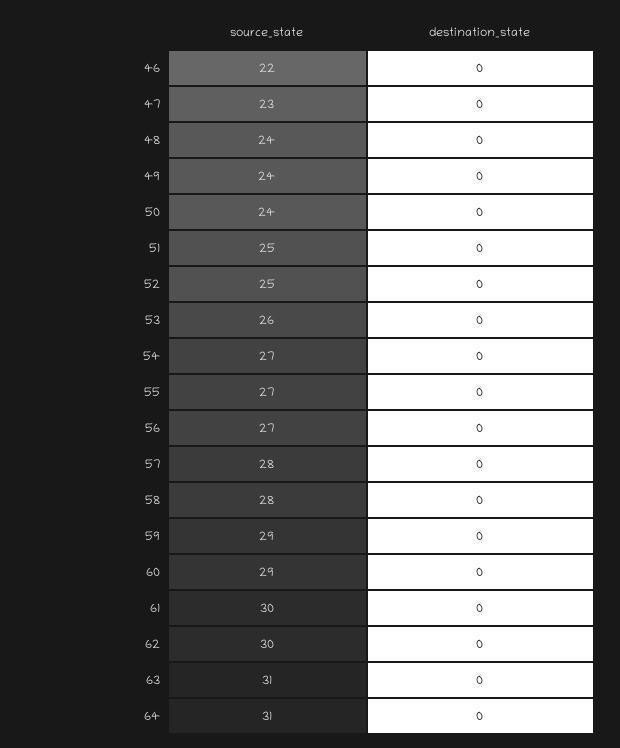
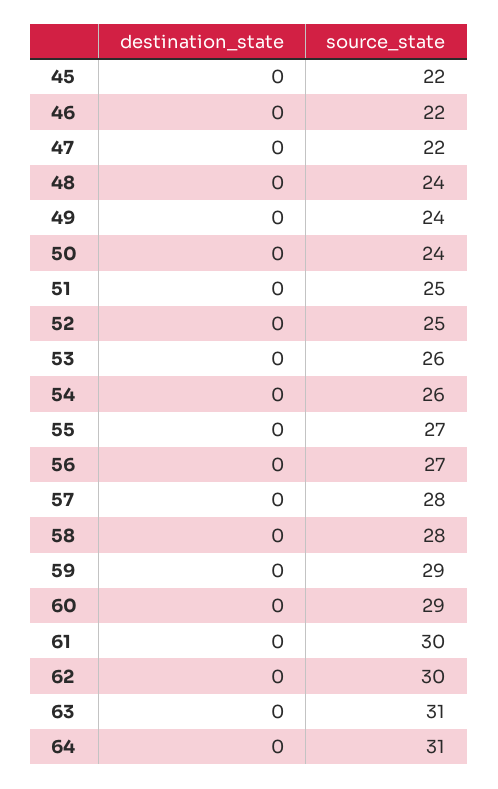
source_state, 47: 23 -> 22
source_state, 54: 27 -> 26
destination_state, 45: none -> 0
source_state, 45: none -> 22

